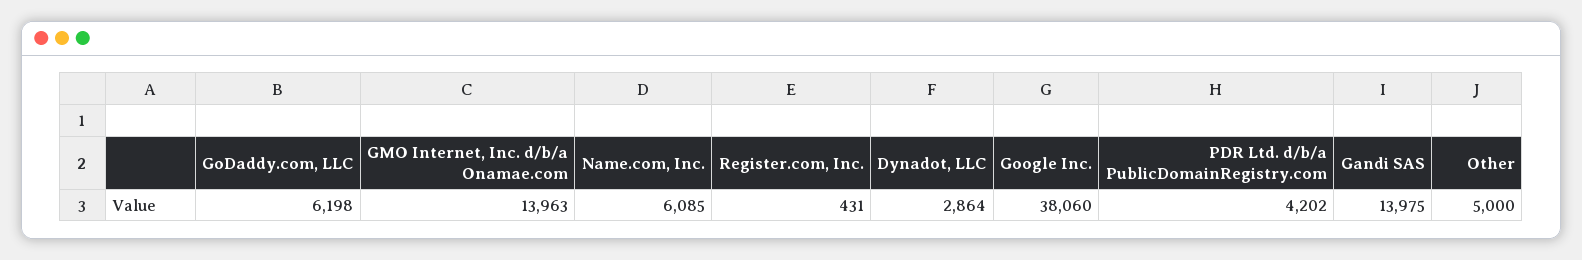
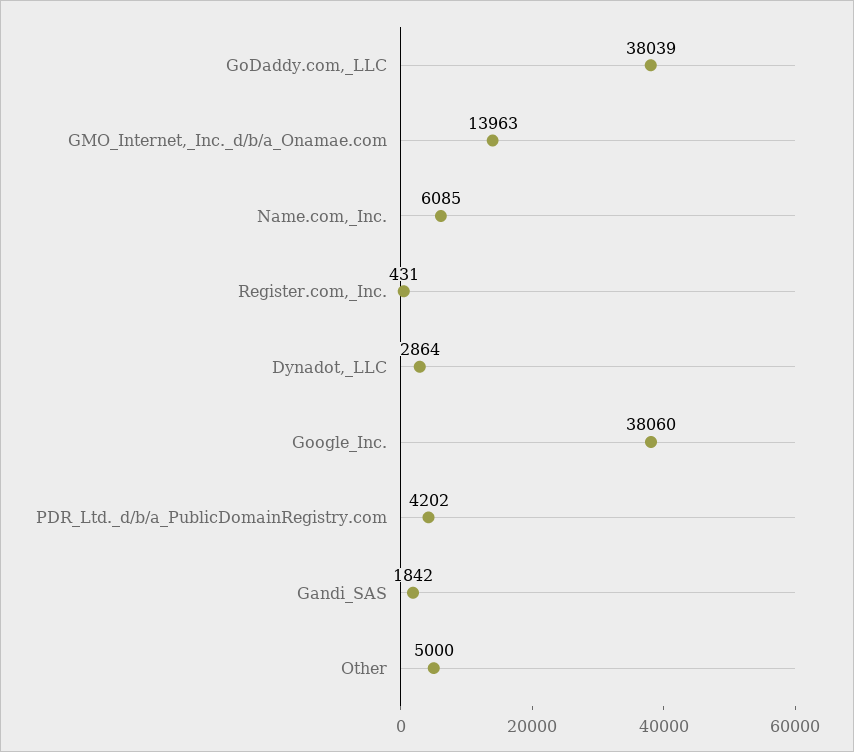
GoDaddy.com, LLC: 6198 -> 38039
Gandi SAS: 13975 -> 1842

